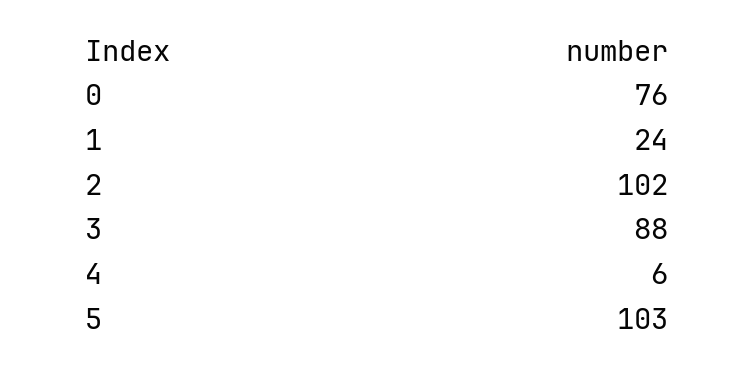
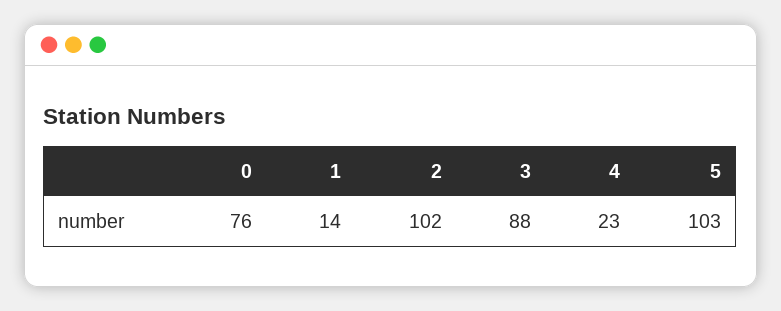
1: 24 -> 14
4: 6 -> 23

